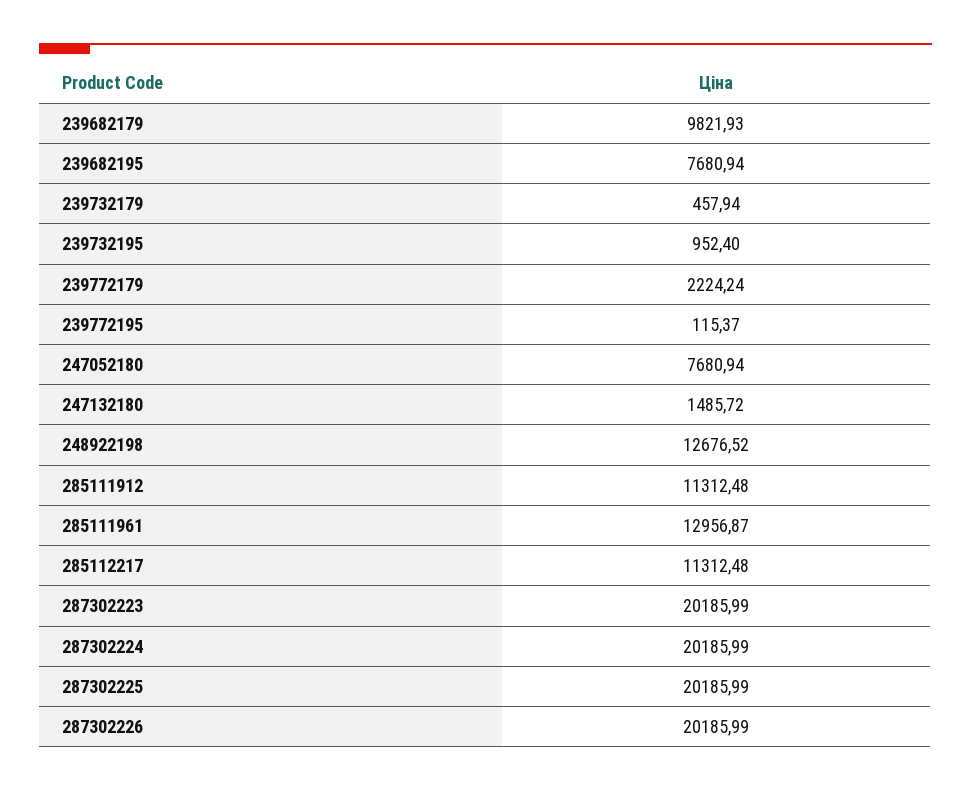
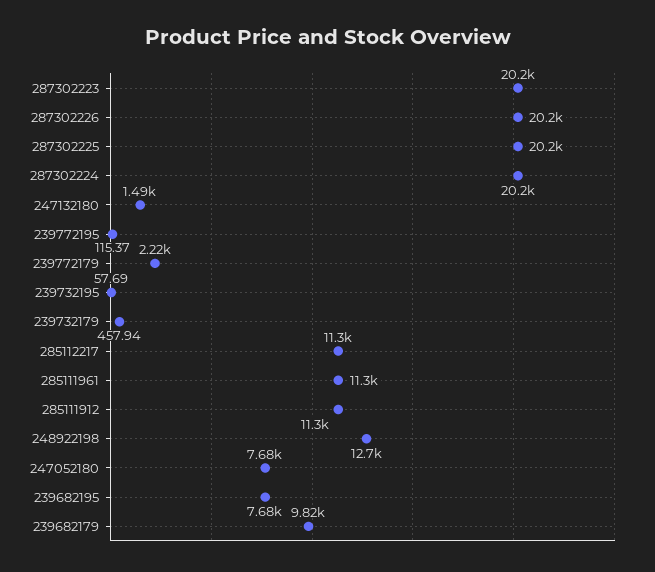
239732195: 952.4 -> 57.69
285111961: 12956.87 -> 11300

